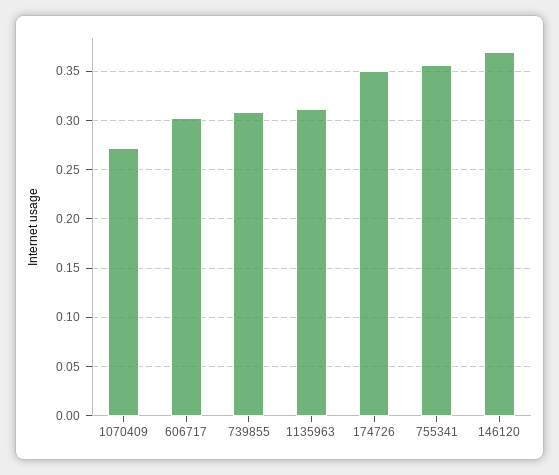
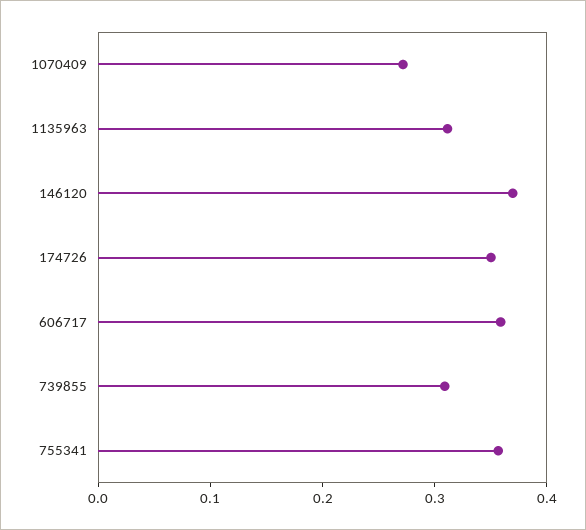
606717: 0.3 -> 0.36

